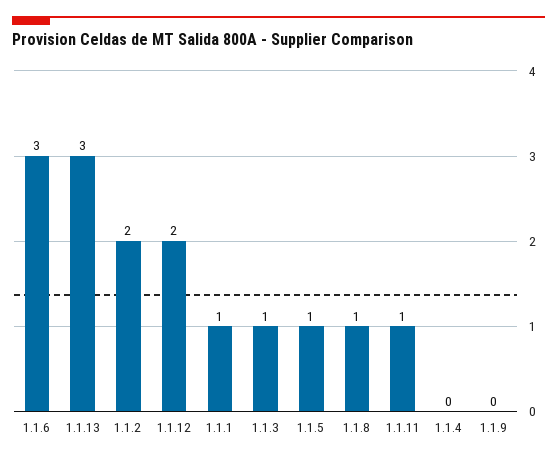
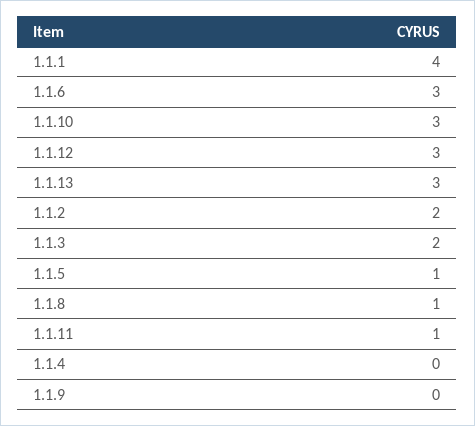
1.1.12: 2 -> 3
1.1.1: 1 -> 4
1.1.3: 1 -> 2
1.1.10: none -> 3

